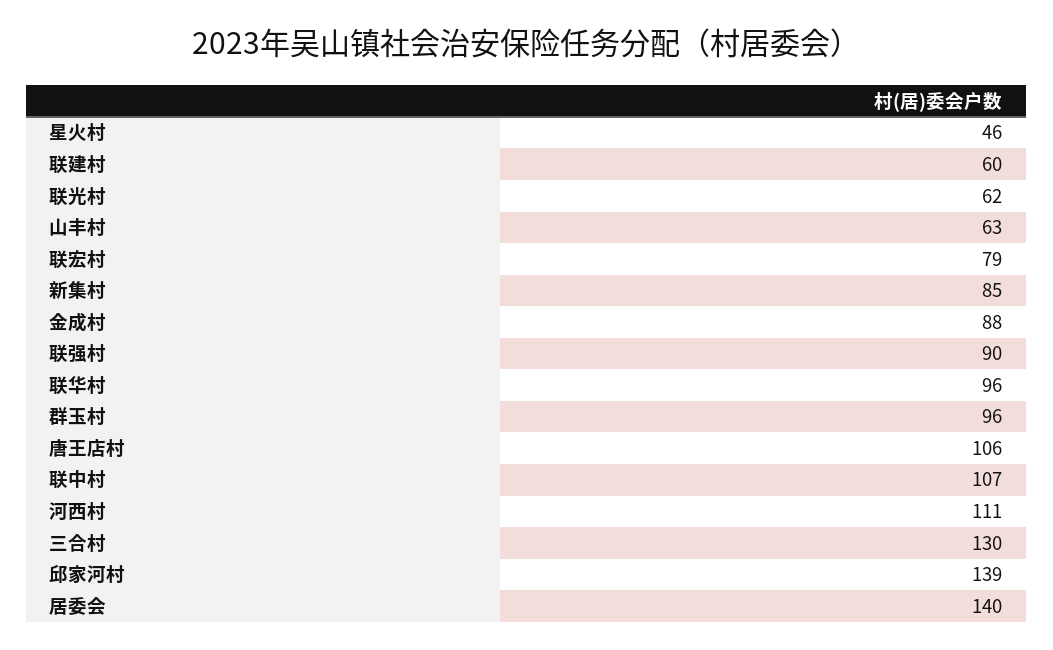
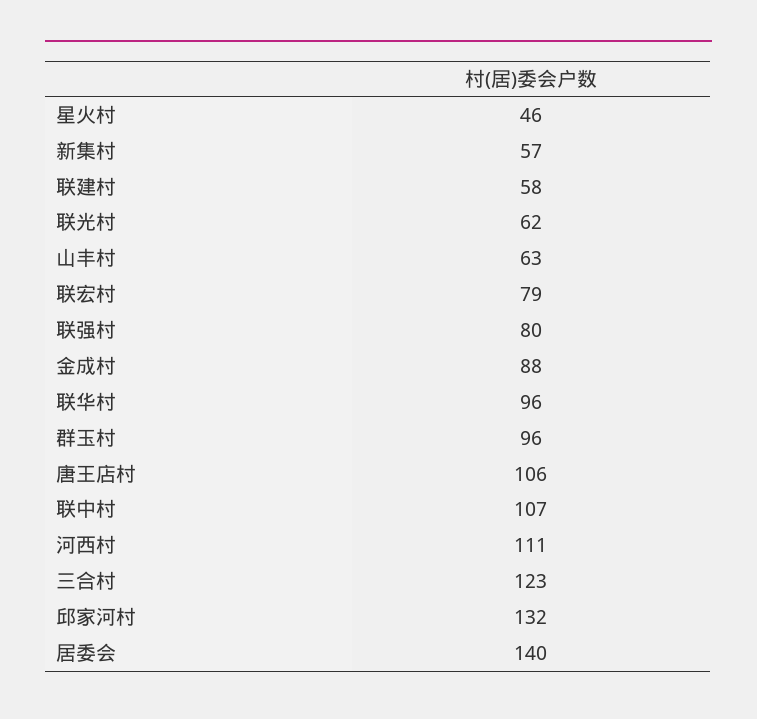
联建村: 60 -> 58
新集村: 85 -> 57
联强村: 90 -> 80
三合村: 130 -> 123
邱家河村: 139 -> 132

